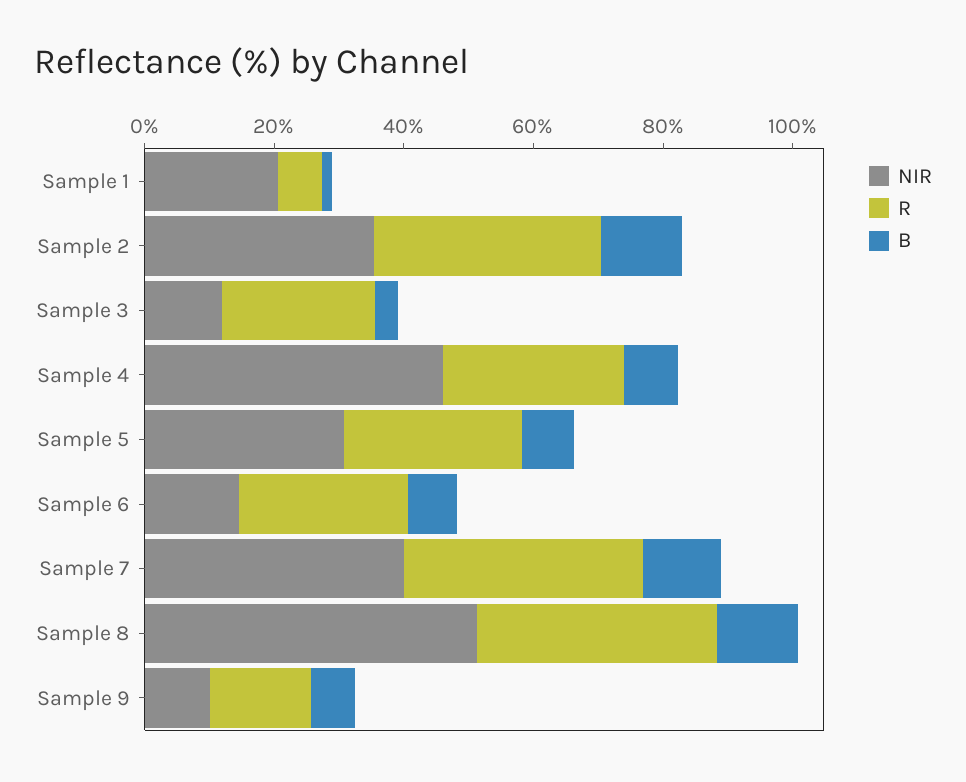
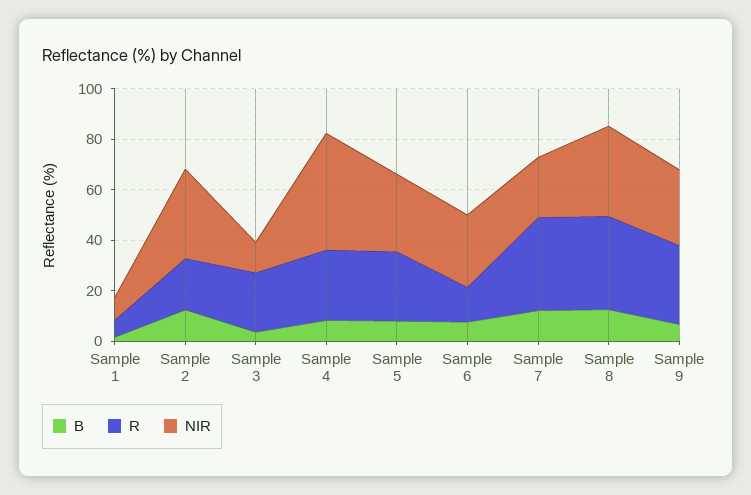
NIR, Sample 1: 20 -> 10
R, Sample 2: 35 -> 20
NIR, Sample 6: 15 -> 30
R, Sample 6: 25 -> 15
NIR, Sample 7: 40 -> 25
NIR, Sample 8: 50 -> 35
NIR, Sample 9: 10 -> 30
R, Sample 9: 15 -> 30

